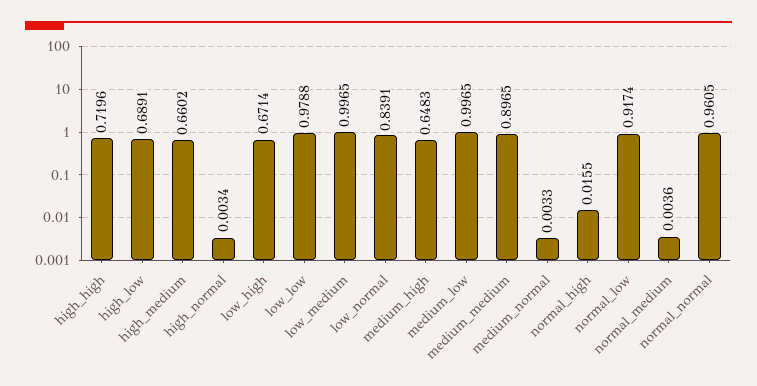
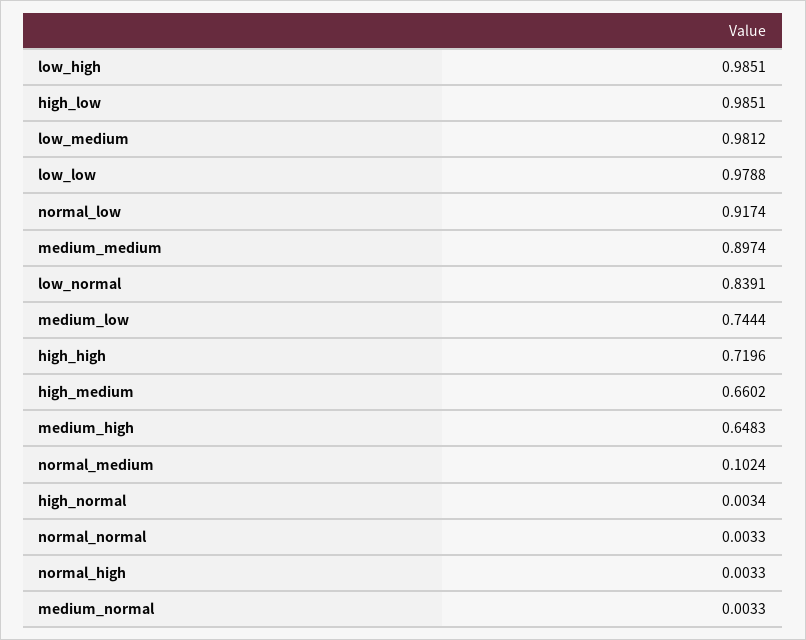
high_low: 0.6891 -> 0.9851
low_high: 0.6714 -> 0.9851
low_medium: 0.9965 -> 0.9812
medium_low: 0.9965 -> 0.7444
medium_medium: 0.8965 -> 0.8974
normal_high: 0.0155 -> 0.0033
normal_medium: 0.0036 -> 0.1024
normal_normal: 0.9605 -> 0.0033

